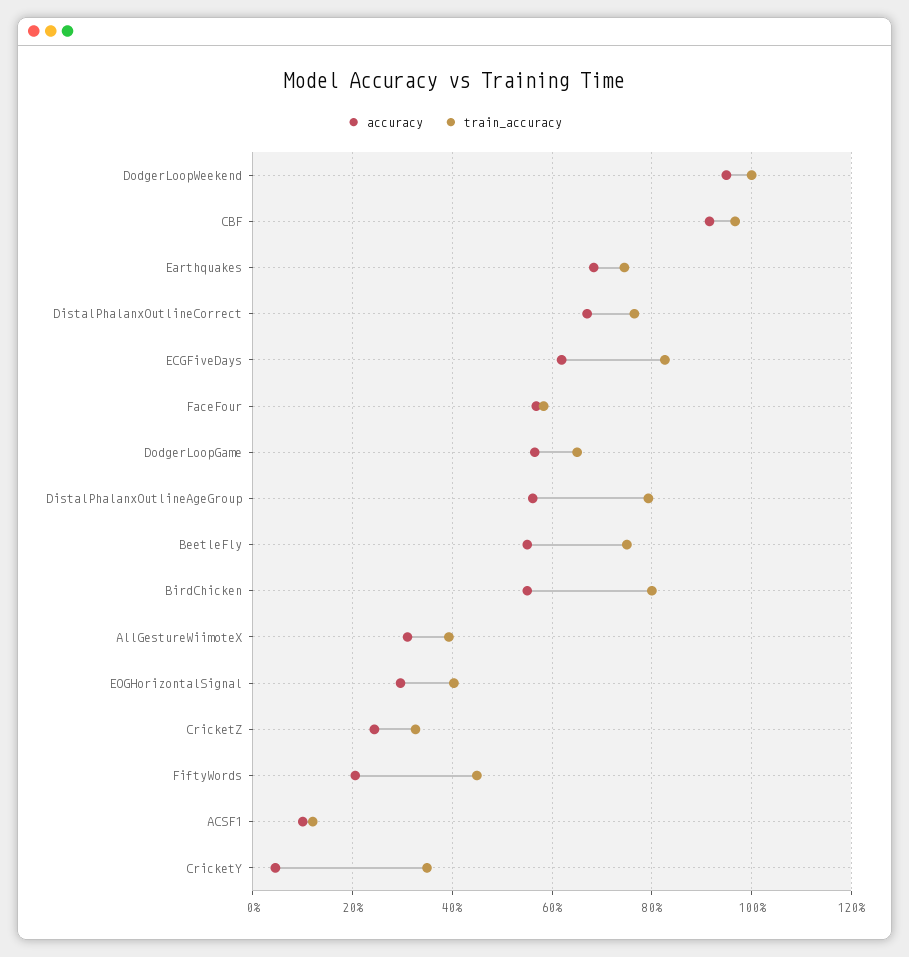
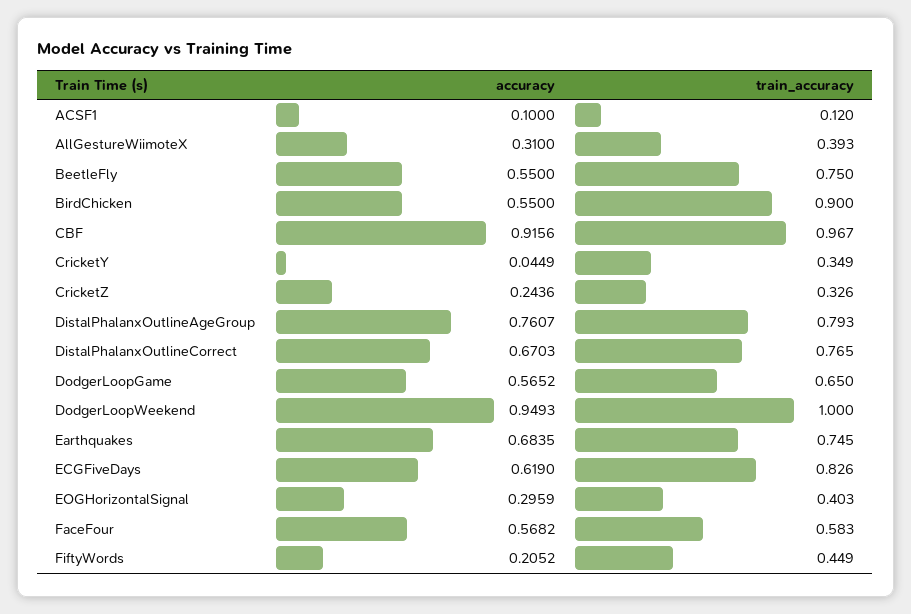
accuracy, DistalPhalanxOutlineAgeGroup: 0.56 -> 0.7607
train_accuracy, BirdChicken: 0.8 -> 0.9

